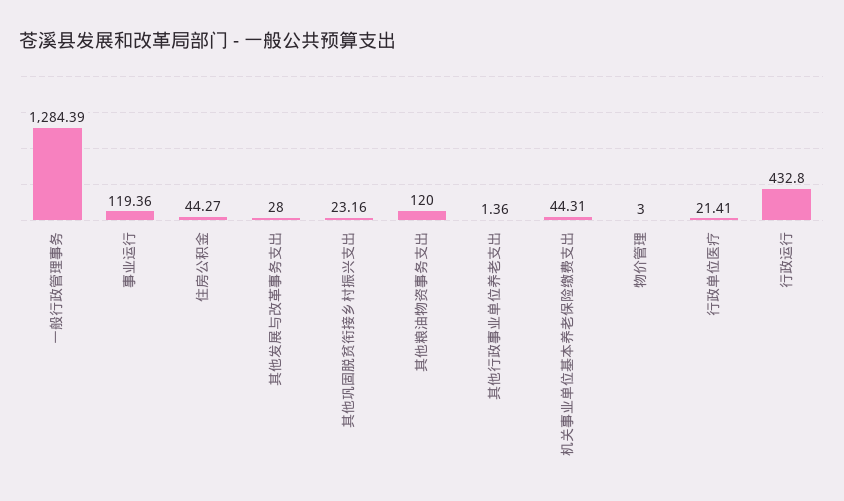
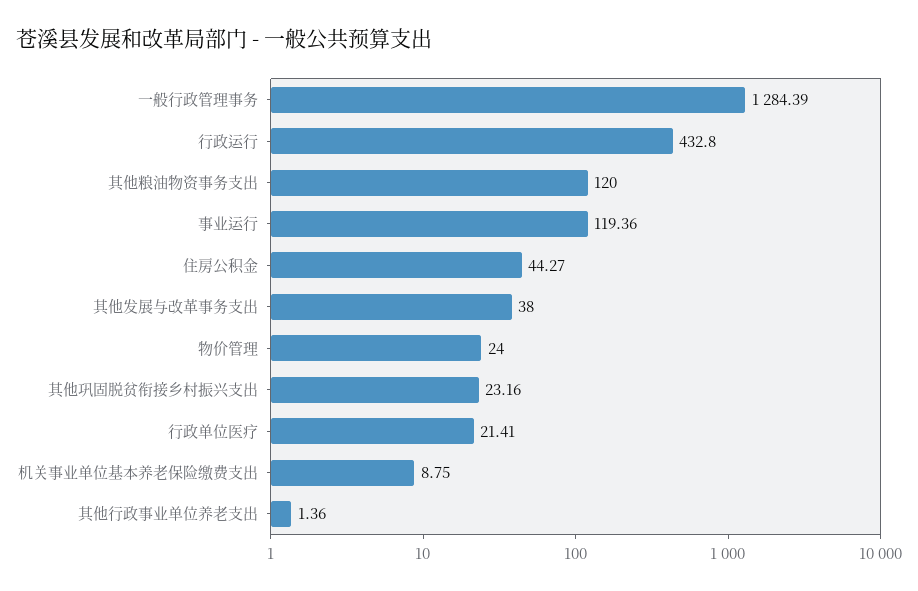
其他发展与改革事务支出: 28 -> 38
机关事业单位基本养老保险缴费支出: 44.31 -> 8.75
物价管理: 3 -> 24

